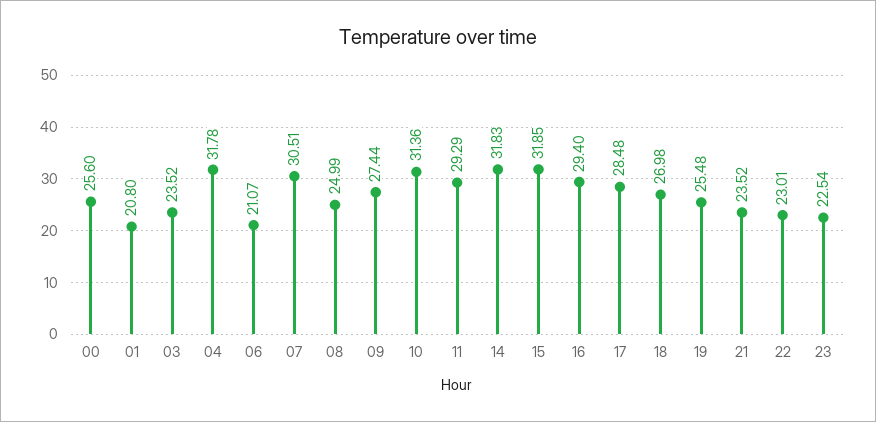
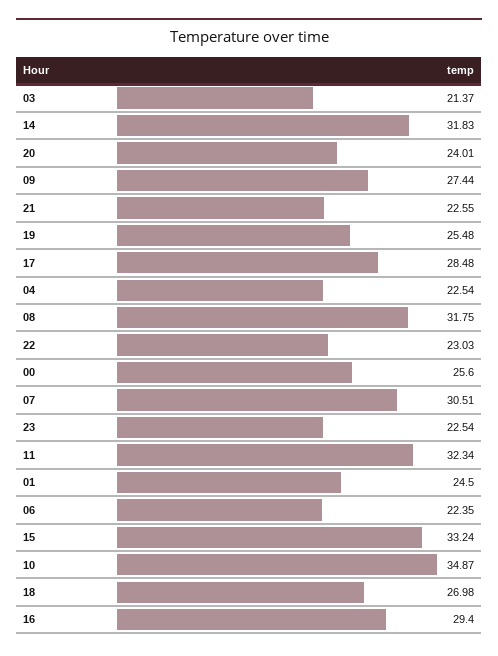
01: 20.8 -> 24.5
03: 23.52 -> 21.37
04: 31.78 -> 22.54
06: 21.07 -> 22.35
08: 24.99 -> 31.75
10: 31.36 -> 34.87
11: 29.29 -> 32.34
15: 31.85 -> 33.24
21: 23.52 -> 22.55
22: 23.01 -> 23.03
20: none -> 24.01

